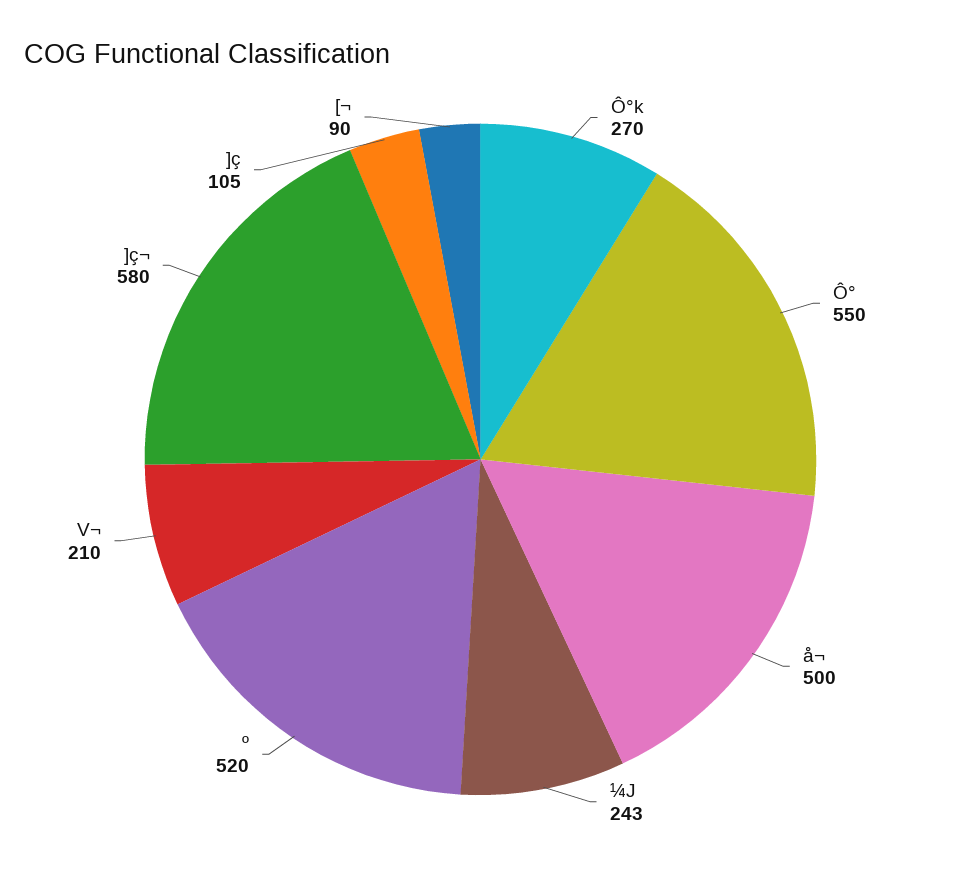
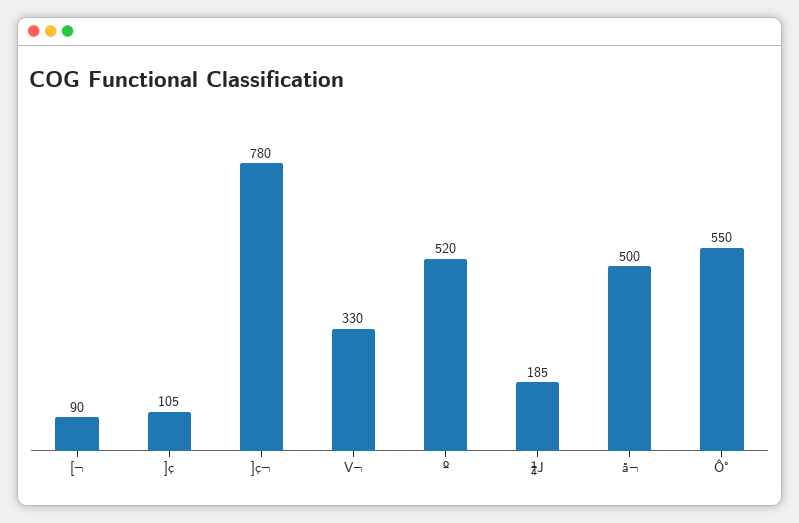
Ô°k: 270 -> none
¼J: 243 -> 185
V¬: 210 -> 330
]ç¬: 580 -> 780

